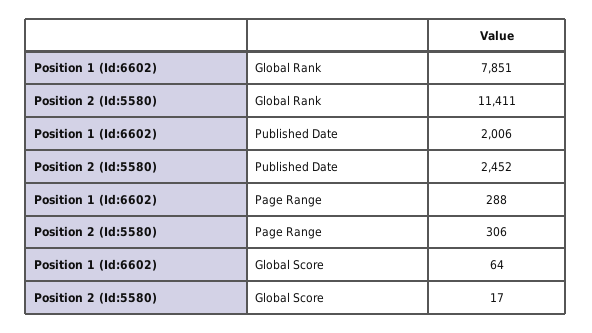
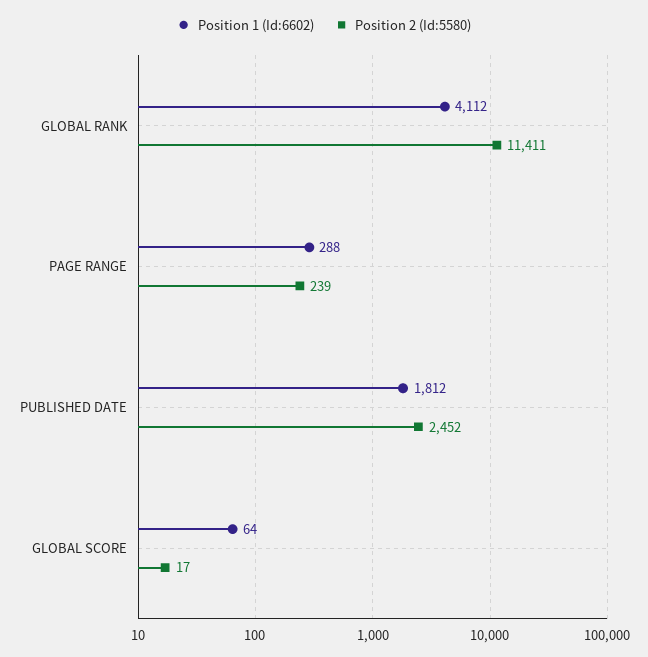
Position 1 (Id:6602), Global Rank: 7851 -> 4112
Position 1 (Id:6602), Published Date: 2006 -> 1812
Position 2 (Id:5580), Page Range: 306 -> 239

